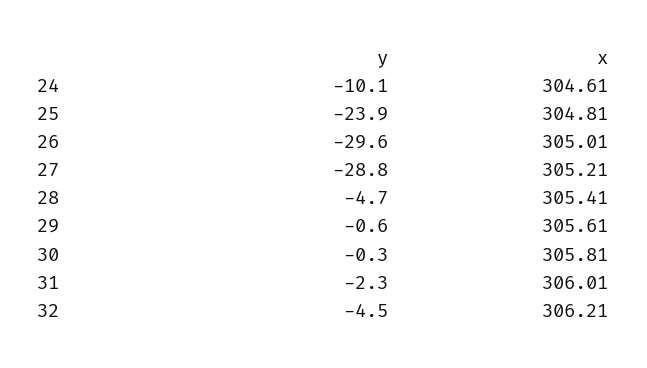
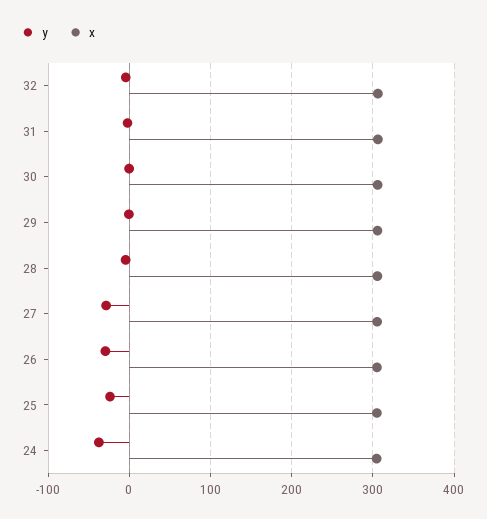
y, 24: -10.1 -> -40

